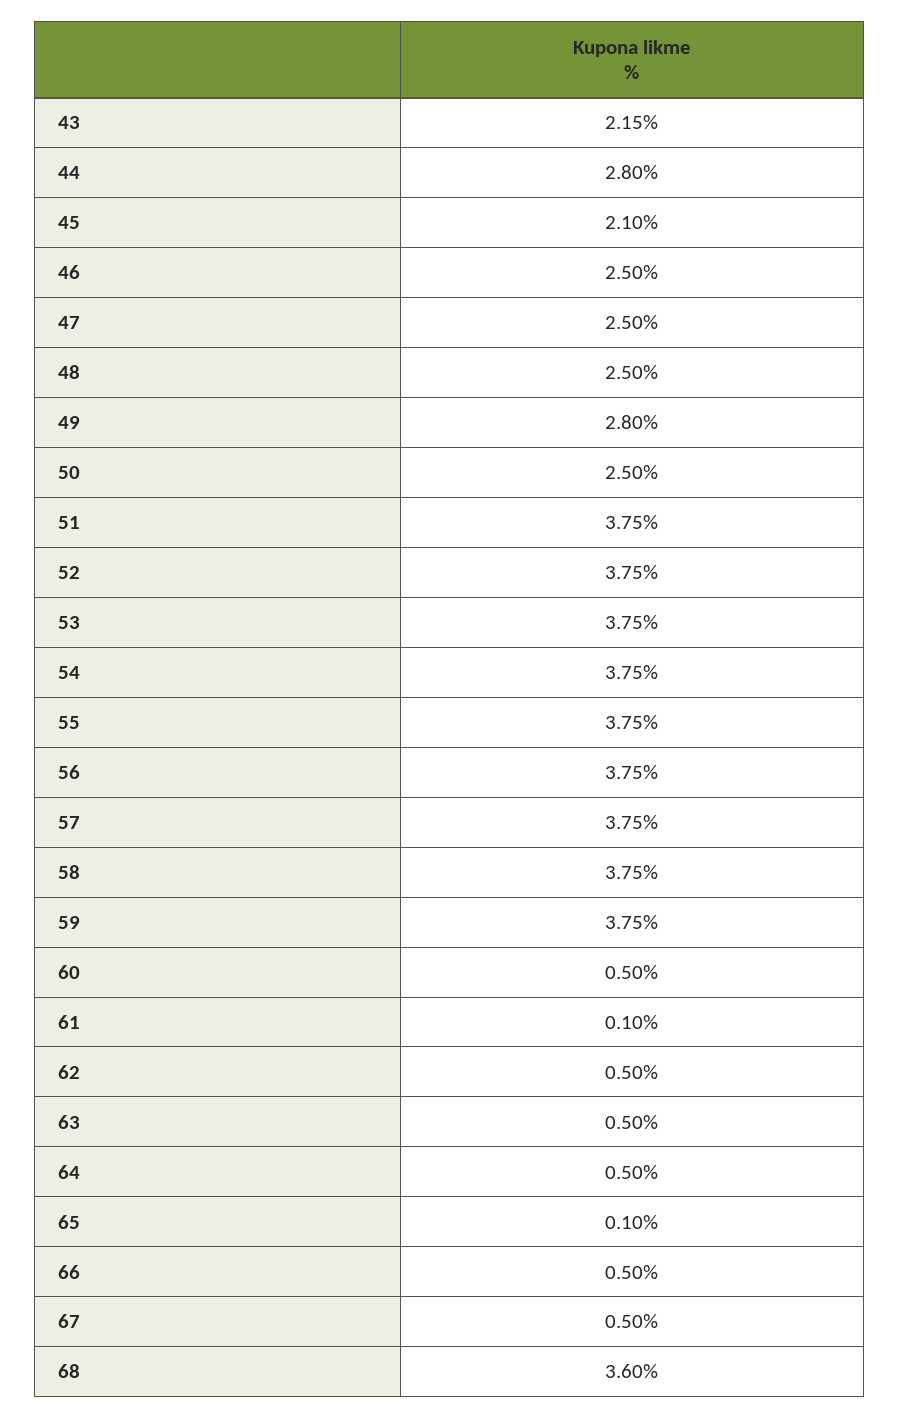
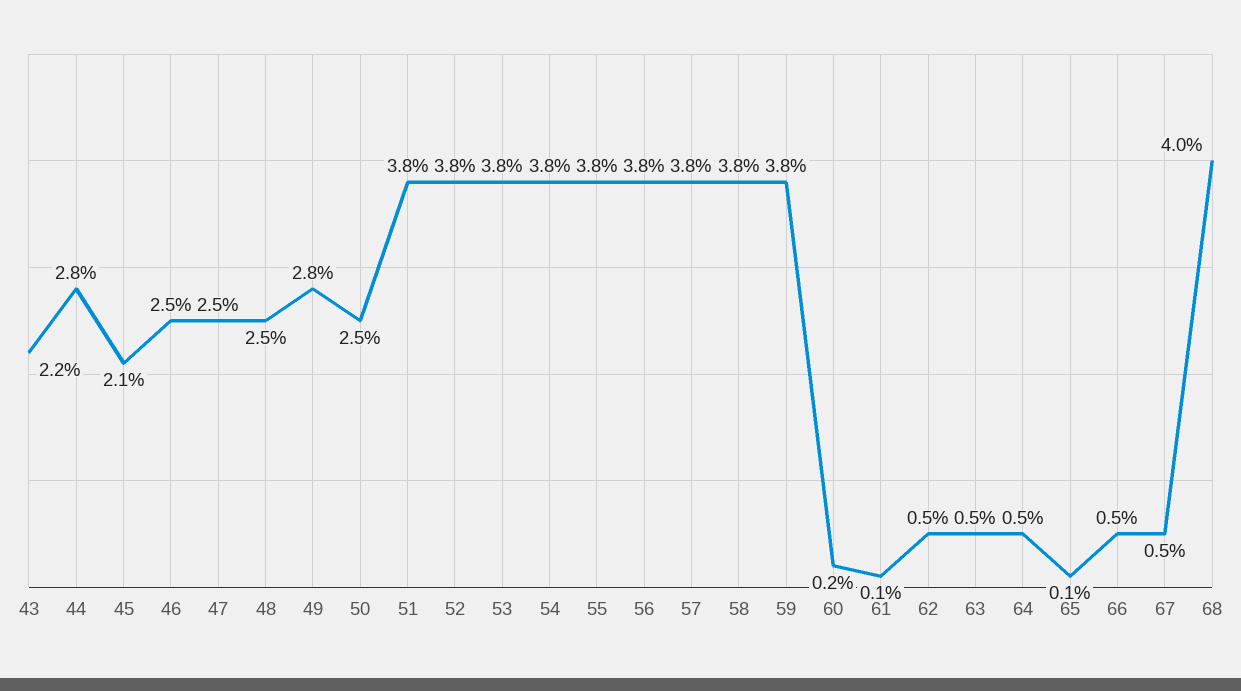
60: 0.5 -> 0.2
68: 3.6 -> 4

